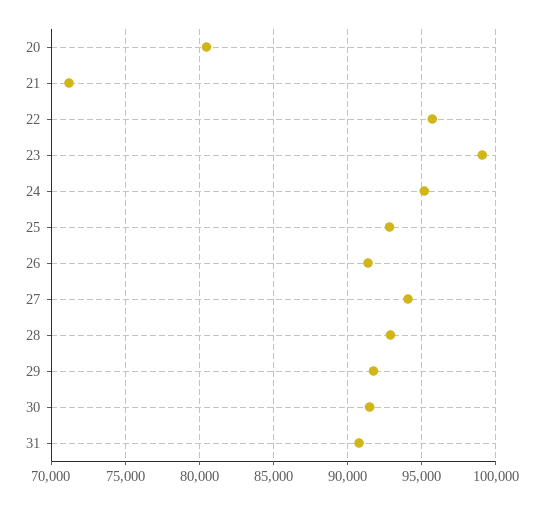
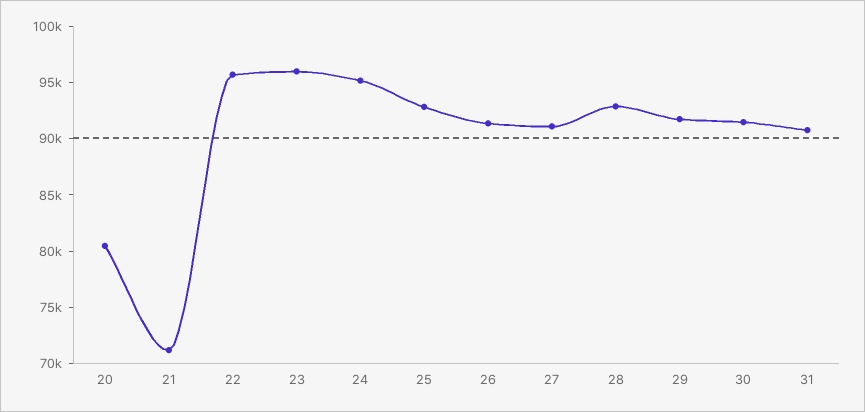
23: 99000 -> 96000
27: 94000 -> 91000

